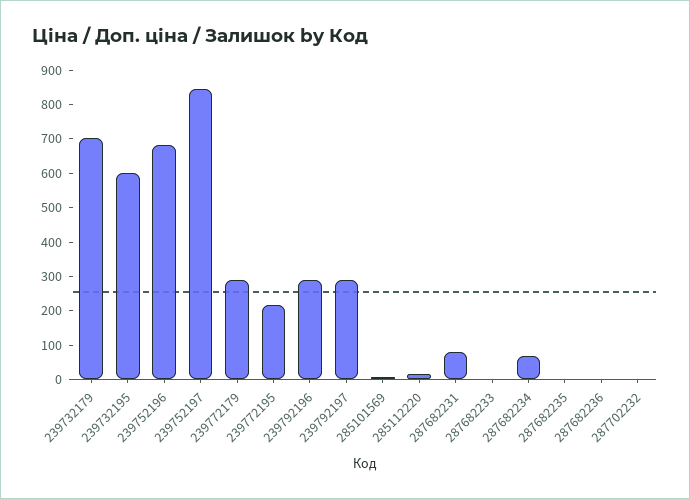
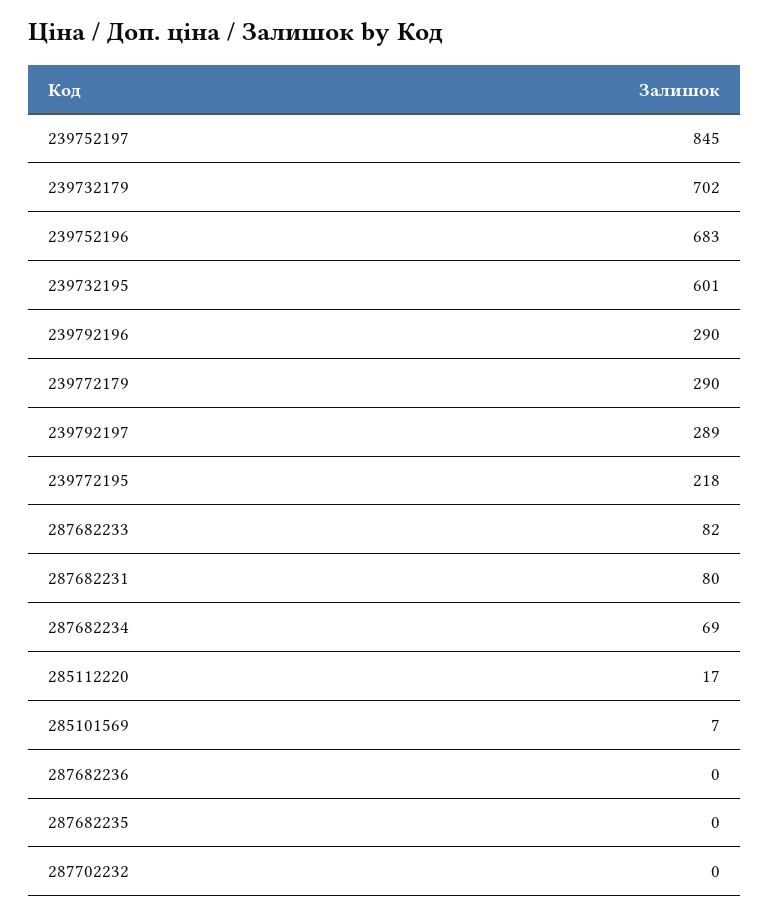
287682233: 0 -> 82

